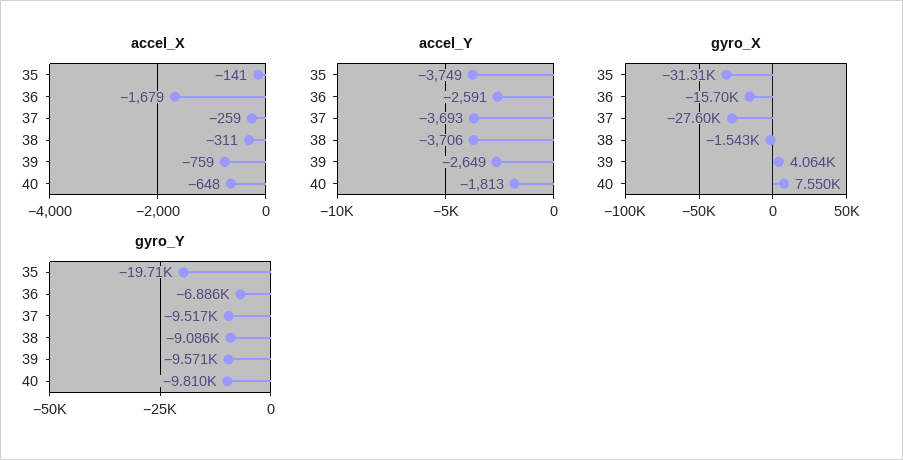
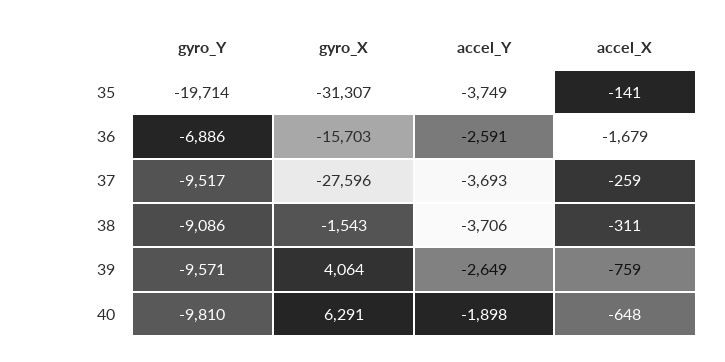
accel_Y, 40: -1813 -> -1898
gyro_X, 40: 7550 -> 6291

